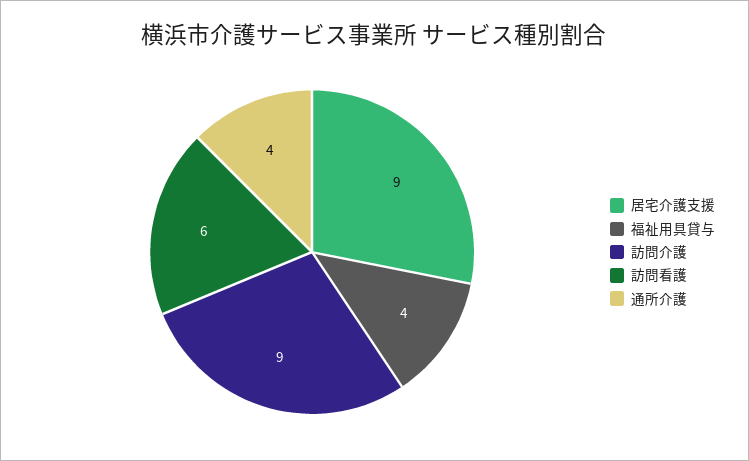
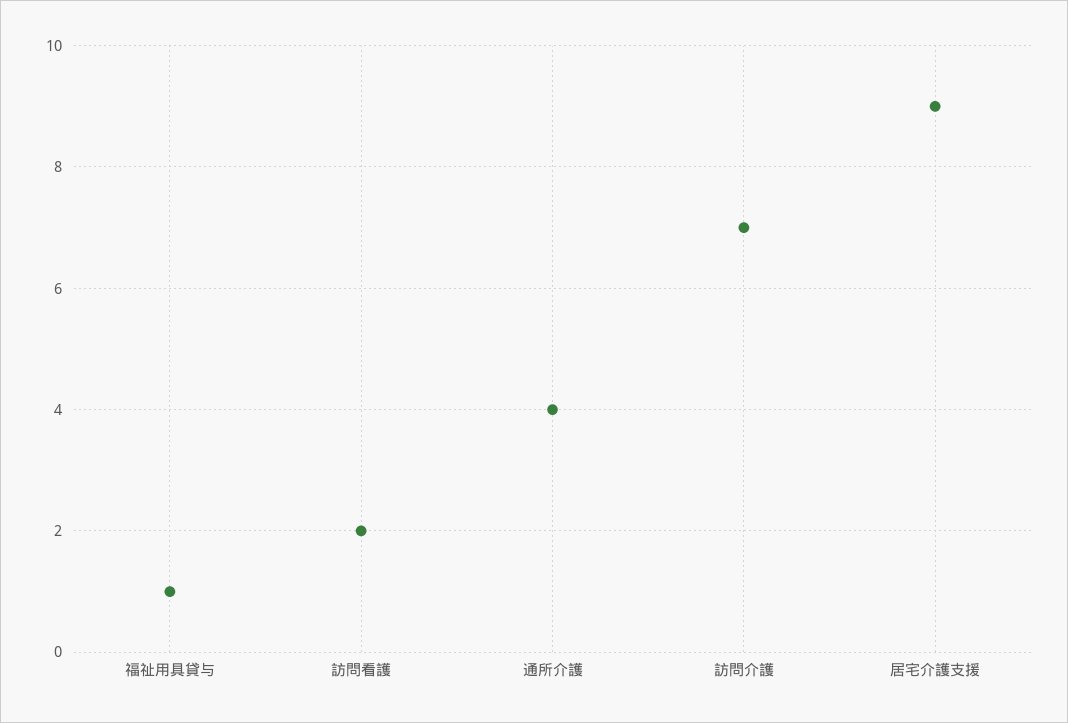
福祉用具貸与: 4 -> 1
訪問介護: 9 -> 7
訪問看護: 6 -> 2

